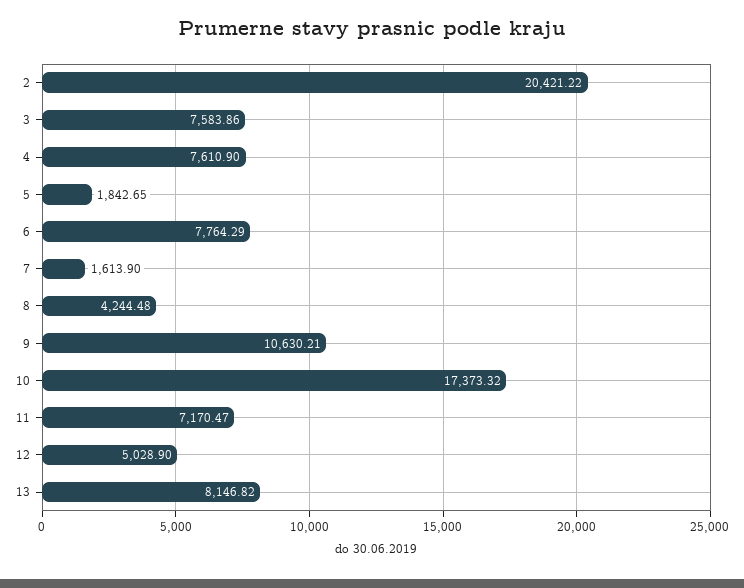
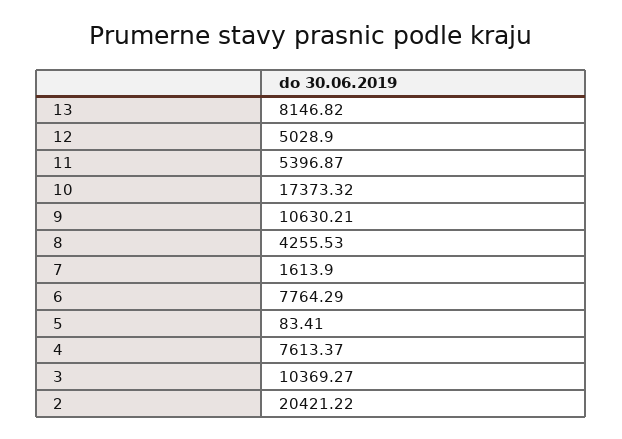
3: 7583.86 -> 10369.27
4: 7610.9 -> 7613.37
5: 1842.65 -> 83.41
8: 4244.48 -> 4255.53
11: 7170.47 -> 5396.87

